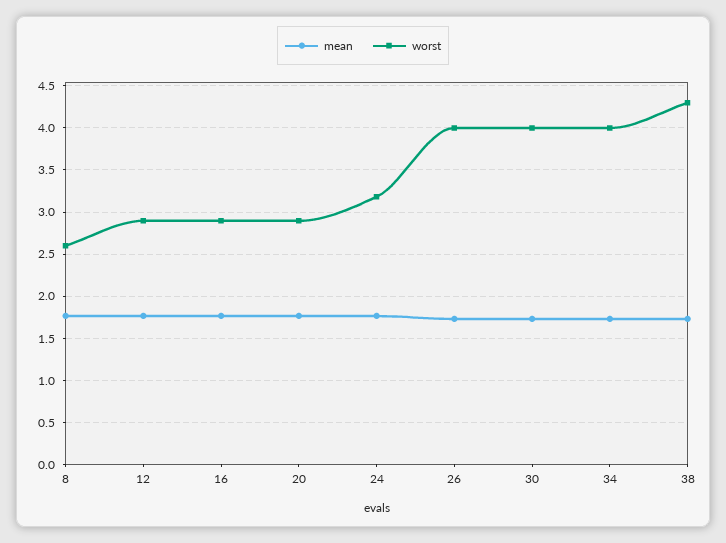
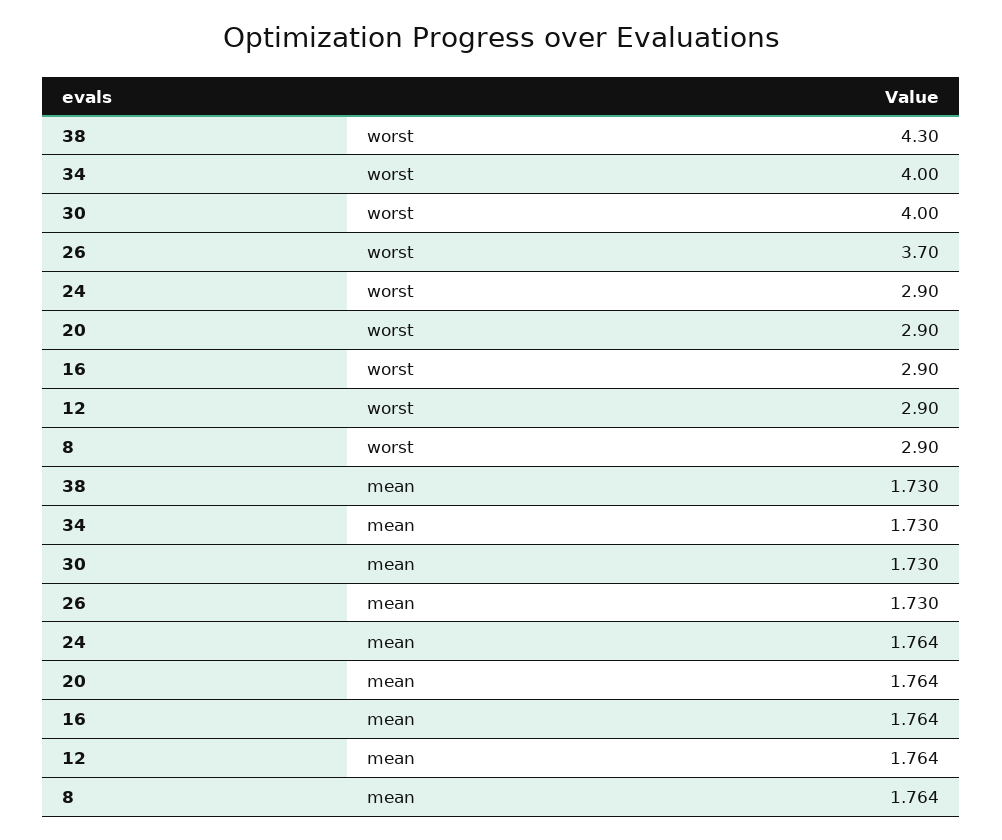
worst, 8: 2.6 -> 2.9
worst, 24: 3.2 -> 2.9
worst, 26: 4 -> 3.7

